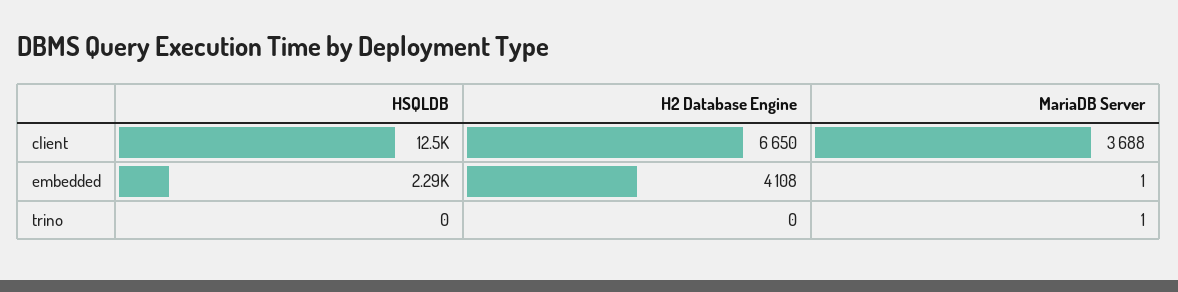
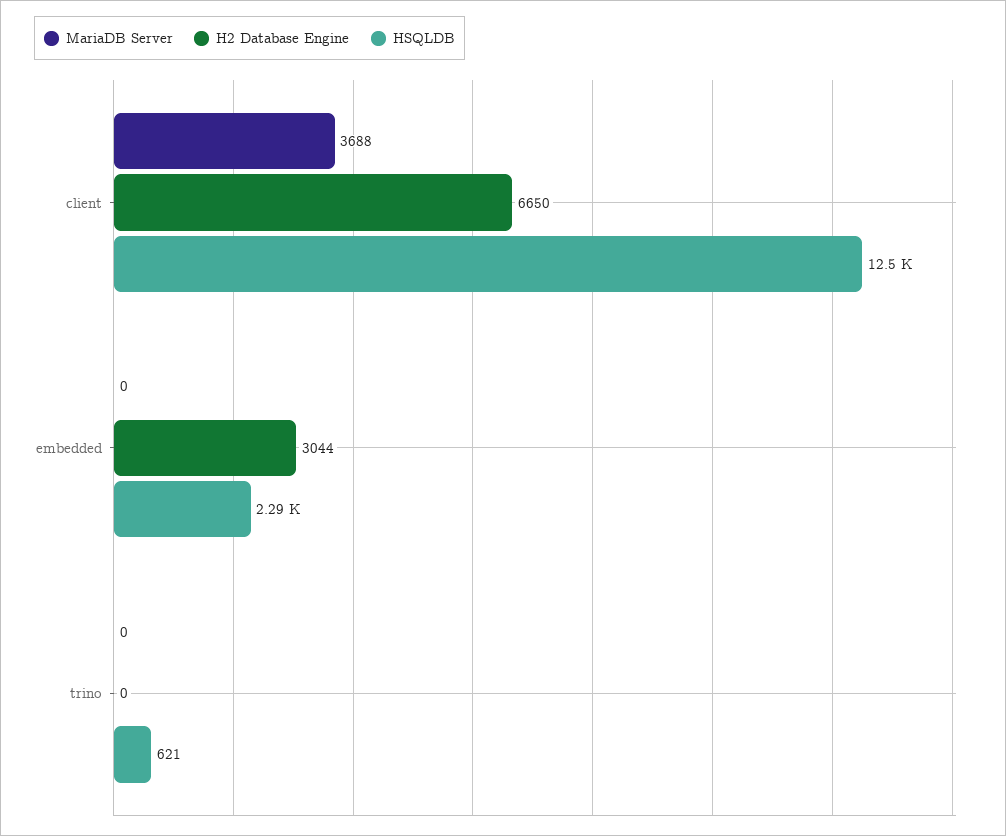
H2 Database Engine, embedded: 4108 -> 3044
MariaDB Server, embedded: 1 -> 0
HSQLDB, trino: 0 -> 621
MariaDB Server, trino: 1 -> 0

